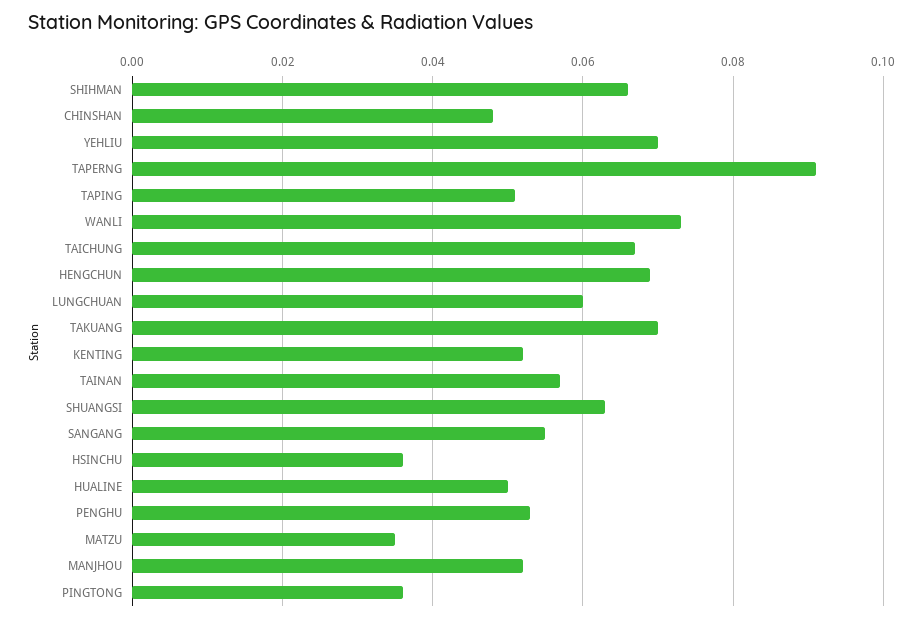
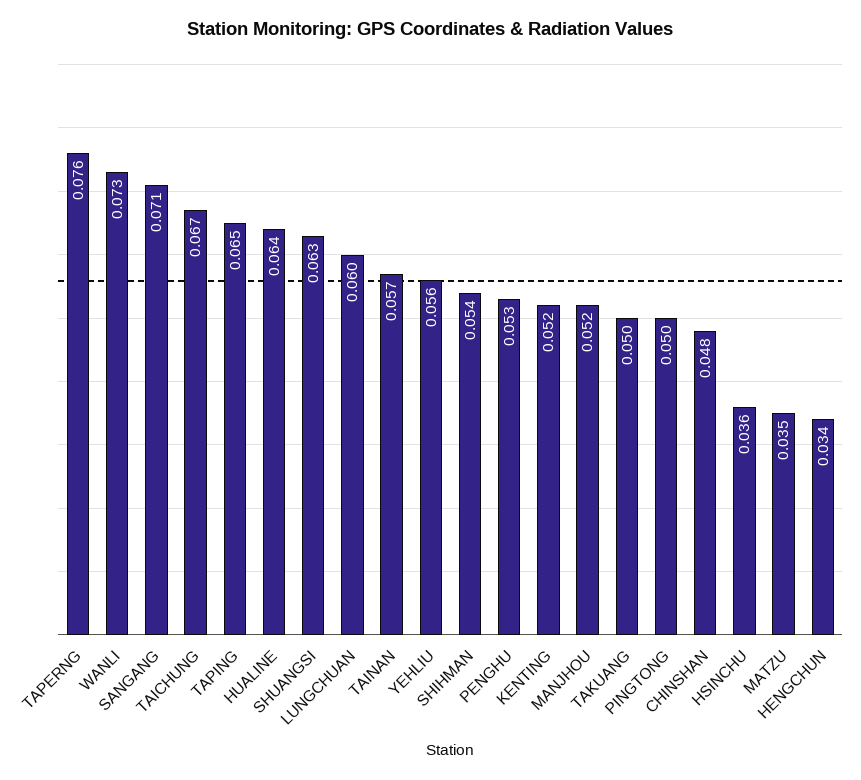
SHIHMAN: 0.065 -> 0.054
YEHLIU: 0.07 -> 0.056
TAPERNG: 0.09 -> 0.076
TAPING: 0.05 -> 0.065
HENGCHUN: 0.07 -> 0.034
TAKUANG: 0.07 -> 0.05
SANGANG: 0.055 -> 0.071
HUALINE: 0.05 -> 0.064
PINGTONG: 0.035 -> 0.05

